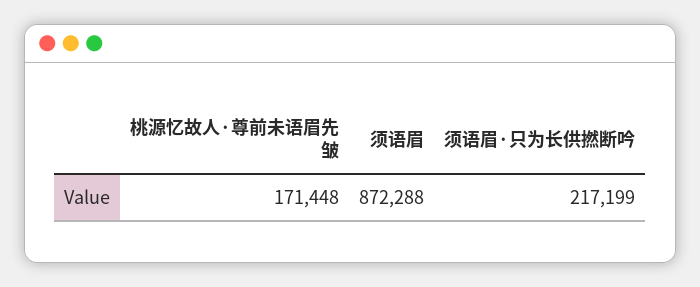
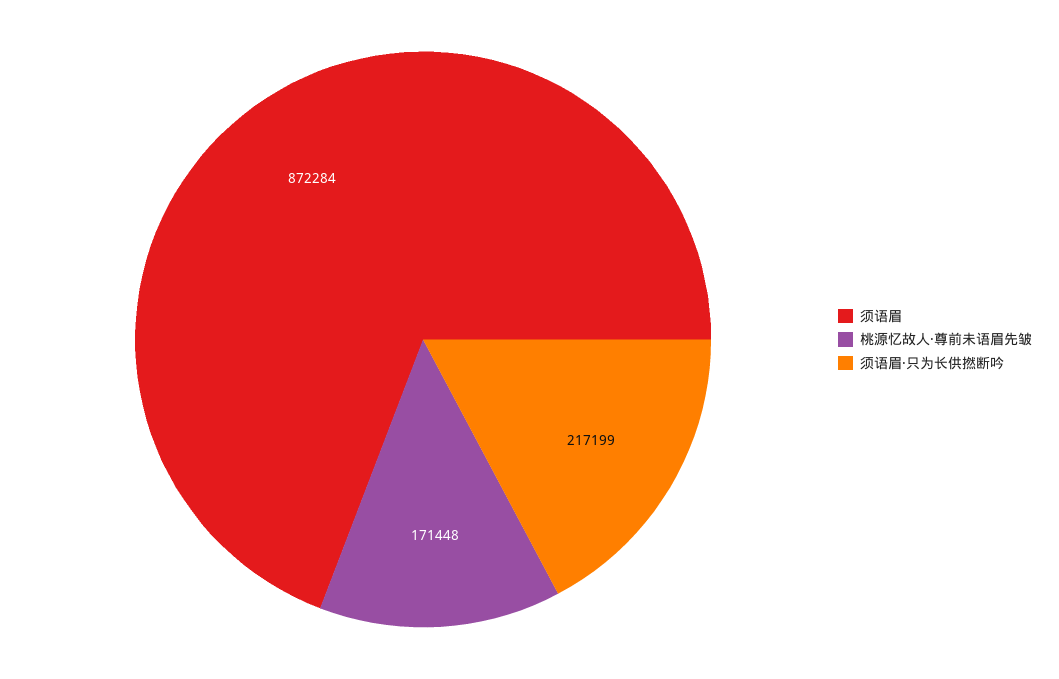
须语眉: 872288 -> 872284

